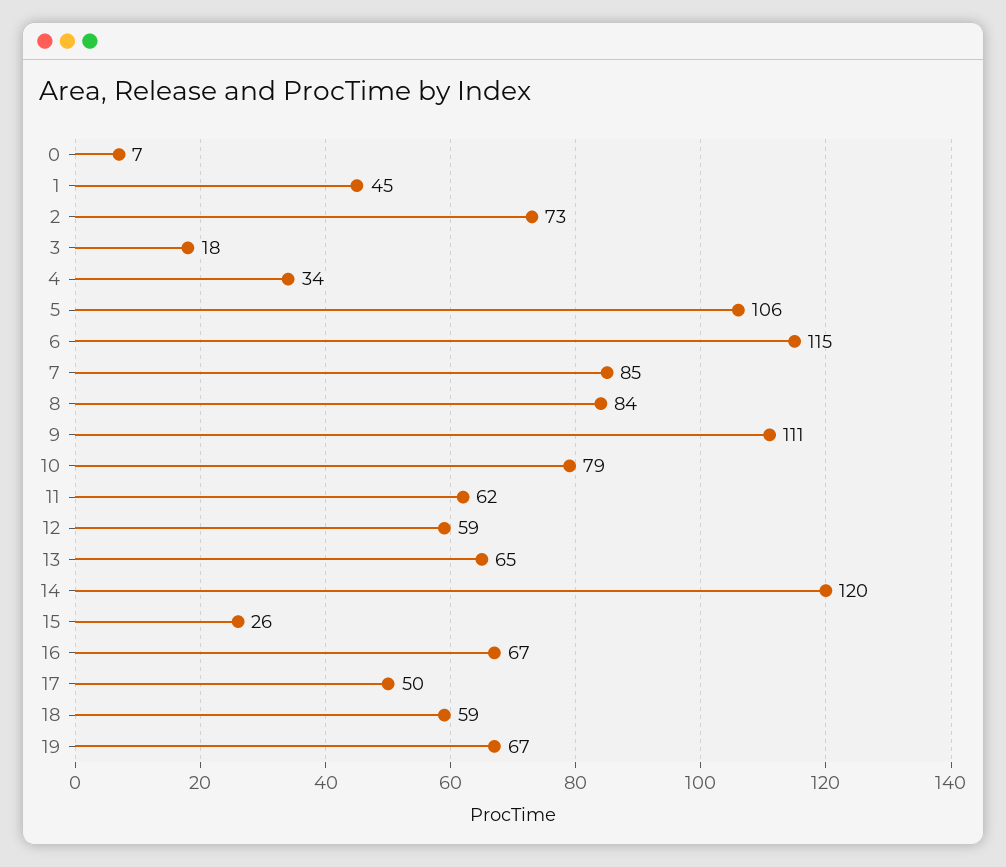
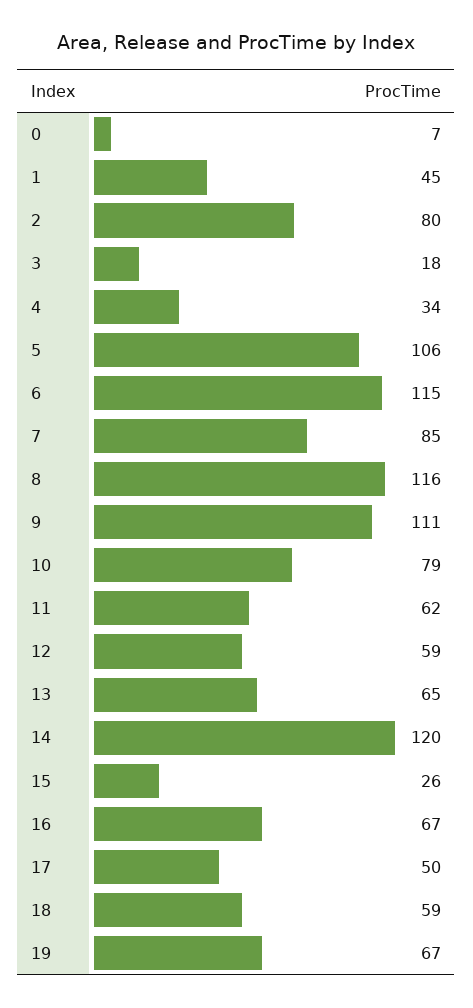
2: 73 -> 80
8: 84 -> 116

